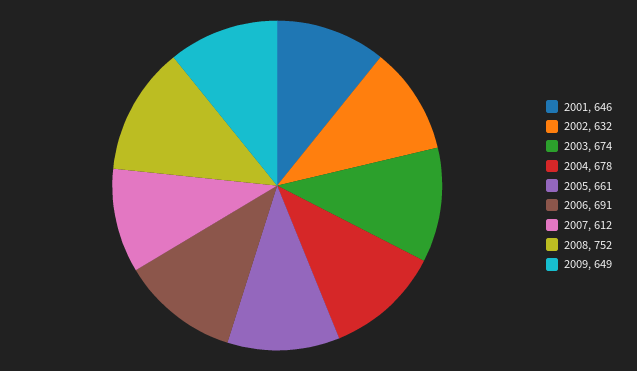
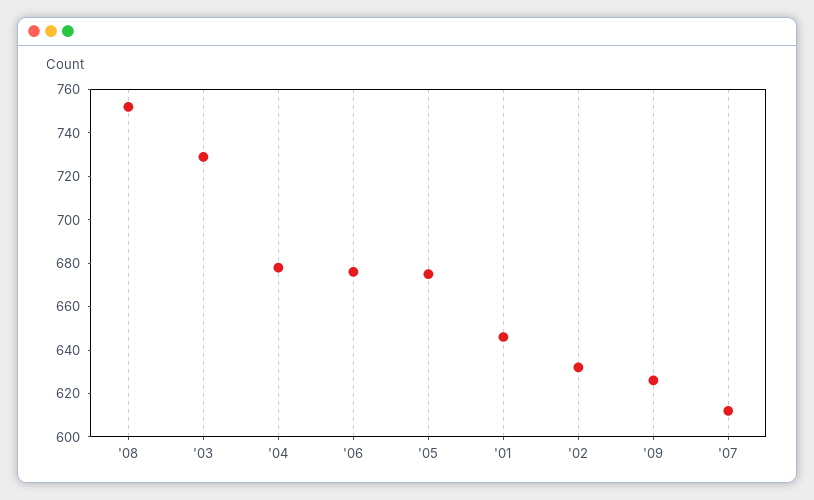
2003: 674 -> 730
2005: 661 -> 675
2006: 691 -> 675
2009: 649 -> 625

